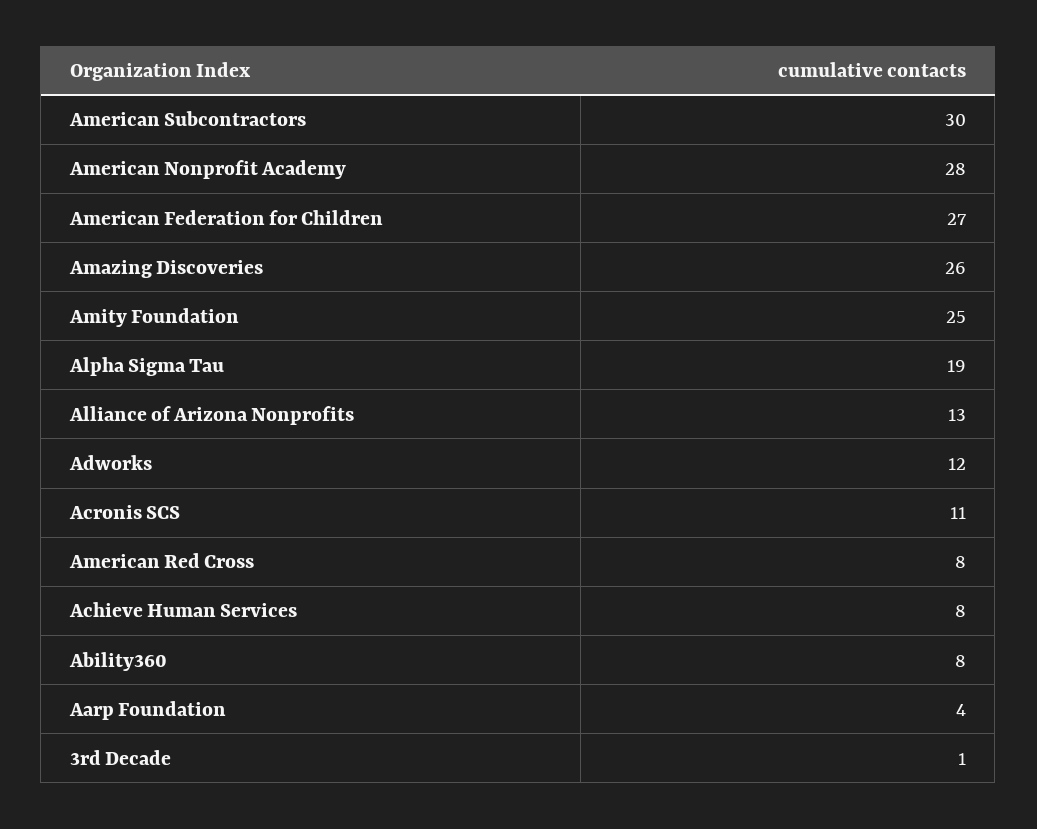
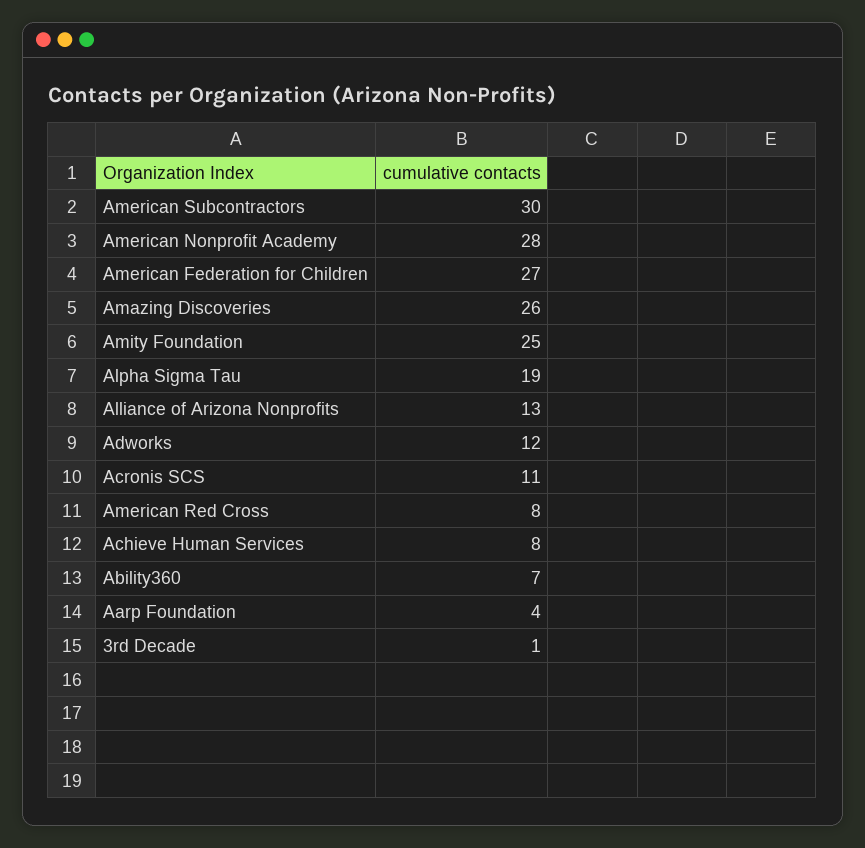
Ability360: 8 -> 7

